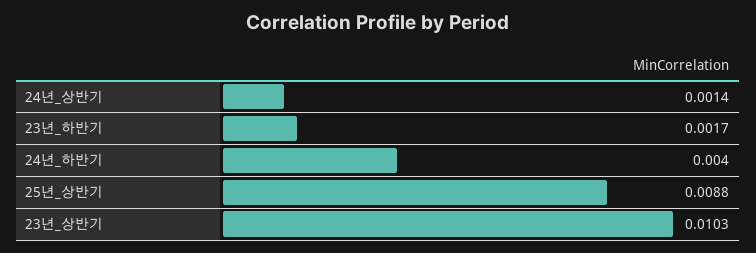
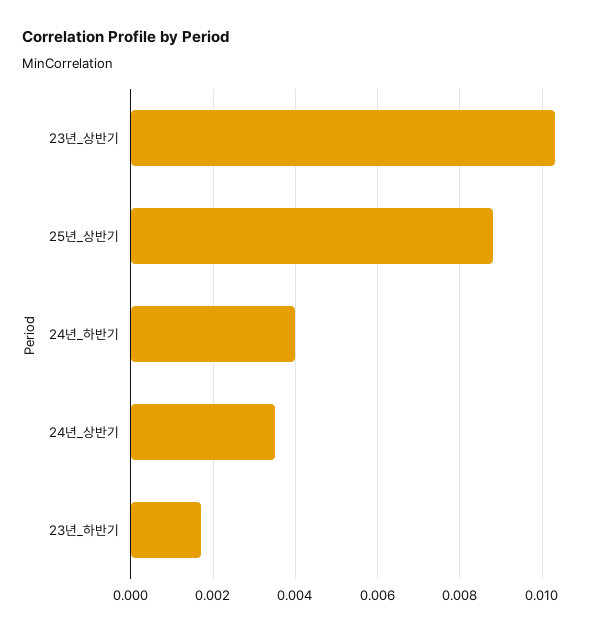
24년_상반기: 0.0014 -> 0.0035

